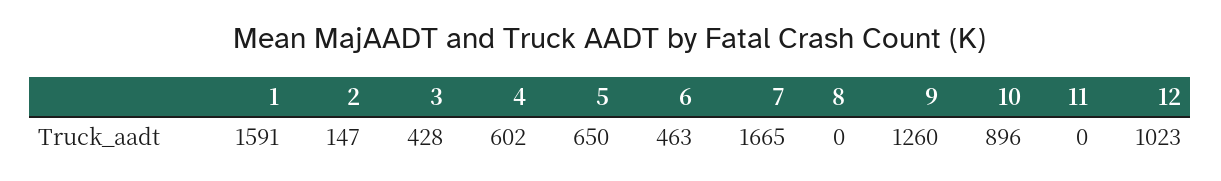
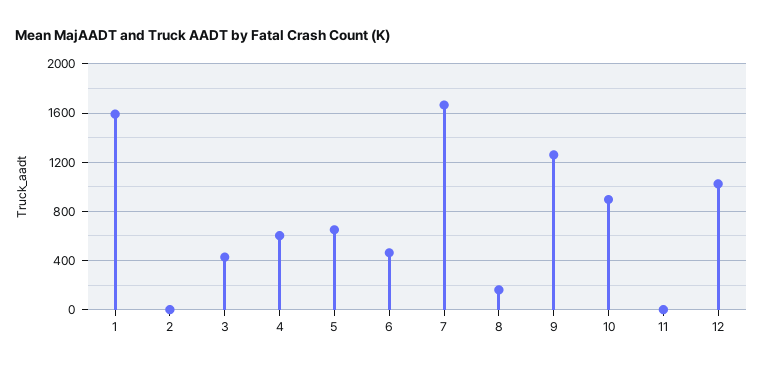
2: 147 -> 0
8: 0 -> 150

